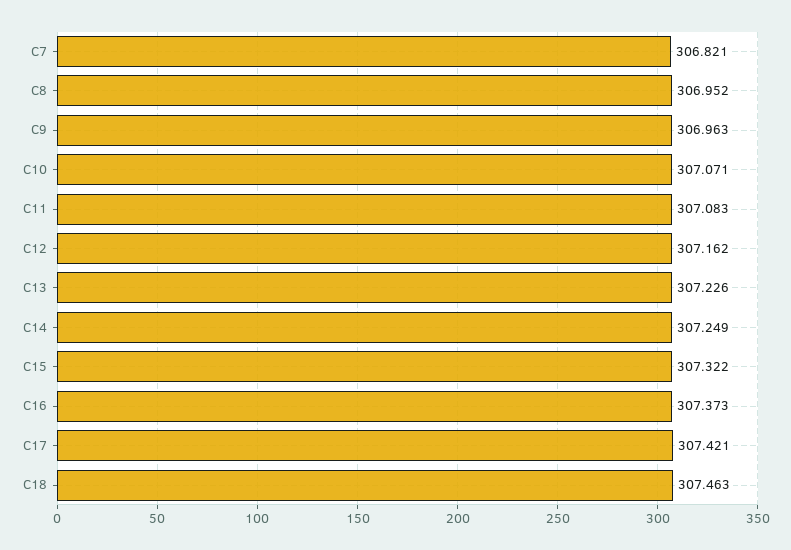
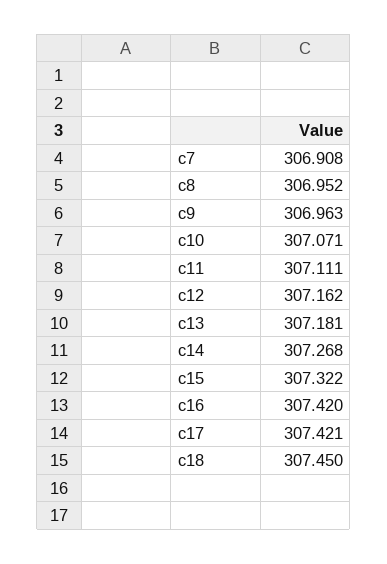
C7: 306.821 -> 306.908
C11: 307.083 -> 307.111
C13: 307.226 -> 307.181
C14: 307.249 -> 307.268
C16: 307.373 -> 307.42
C18: 307.463 -> 307.45

